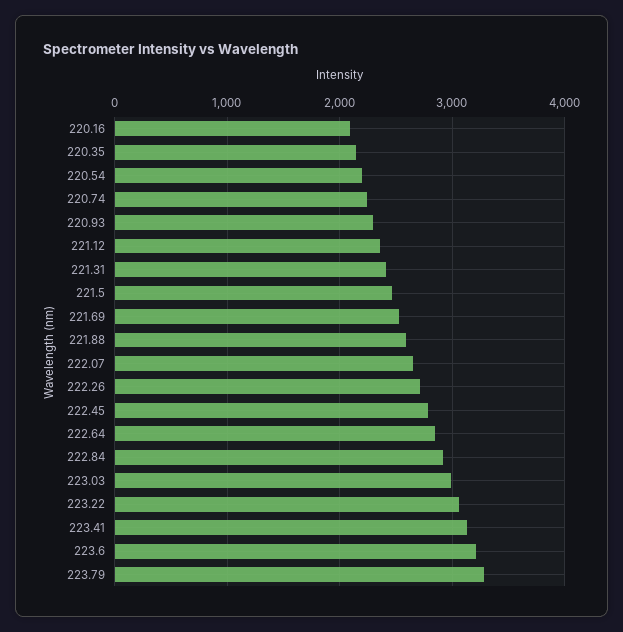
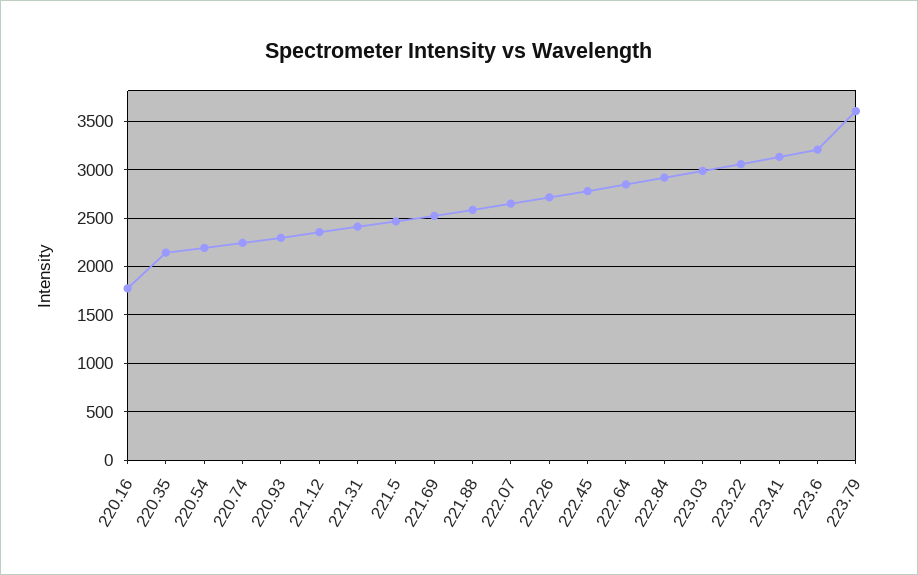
220.16: 2100 -> 1800
223.79: 3300 -> 3600

